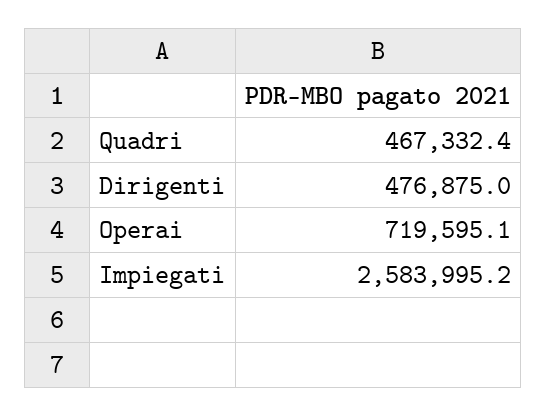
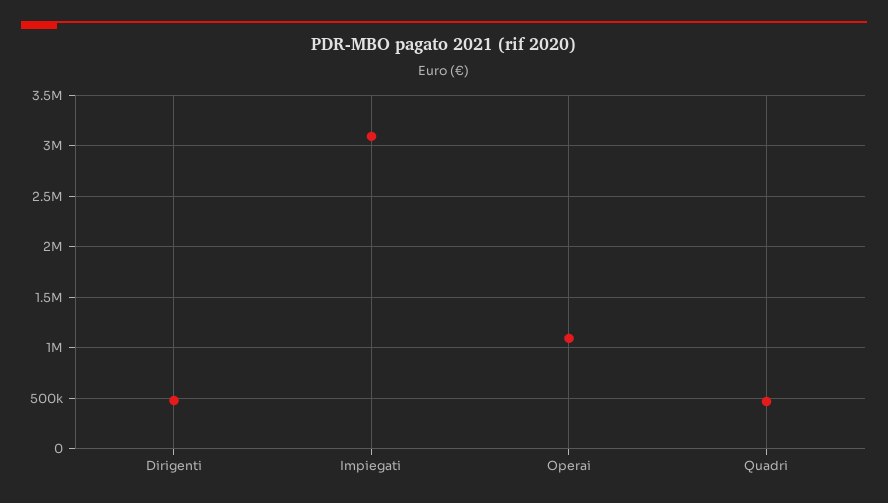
Operai: 719595.1 -> 1100000
Impiegati: 2583995.2 -> 3100000

